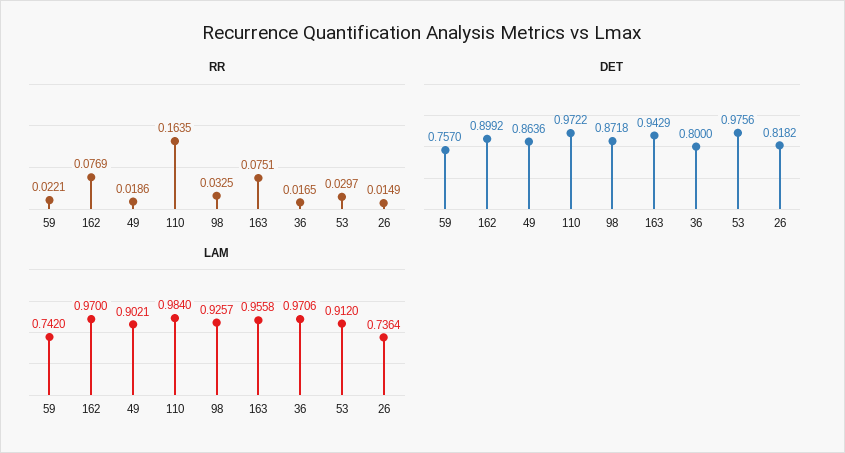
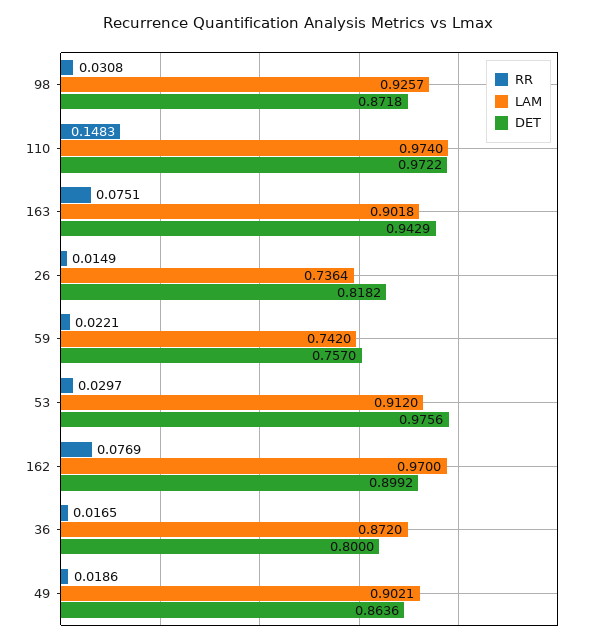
RR, 110: 0.1635 -> 0.1483
RR, 98: 0.0325 -> 0.0308
LAM, 110: 0.984 -> 0.974
LAM, 163: 0.9558 -> 0.9018
LAM, 36: 0.9706 -> 0.872

